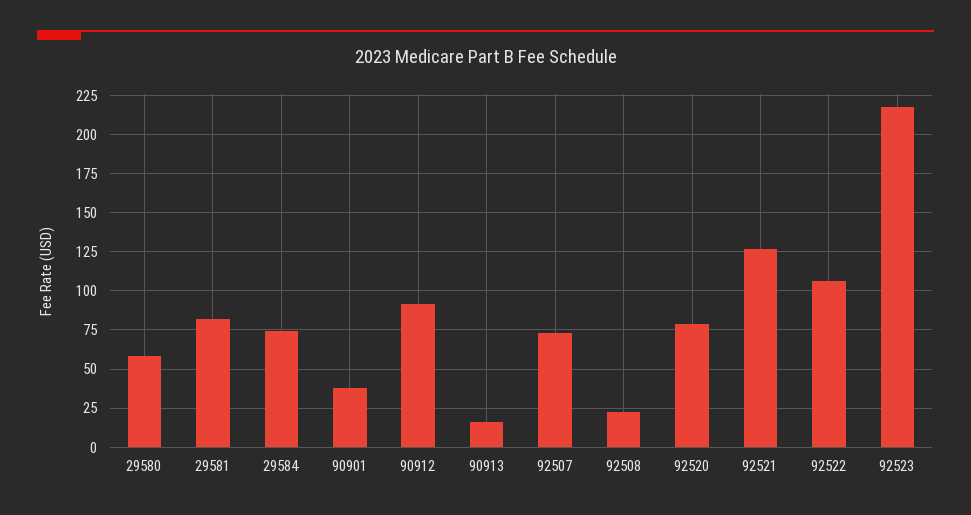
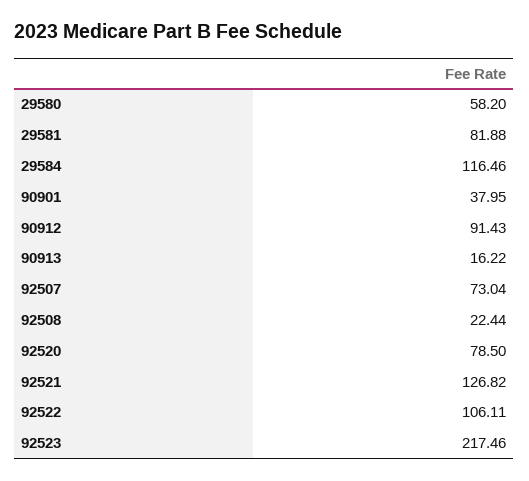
29584: 75 -> 116.46

